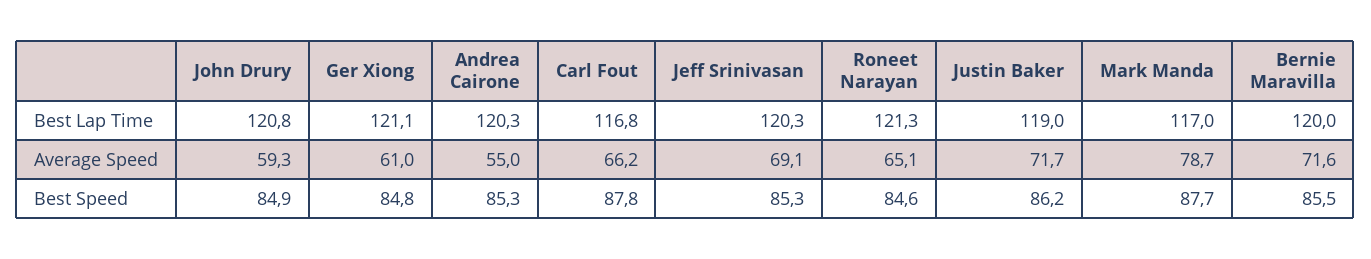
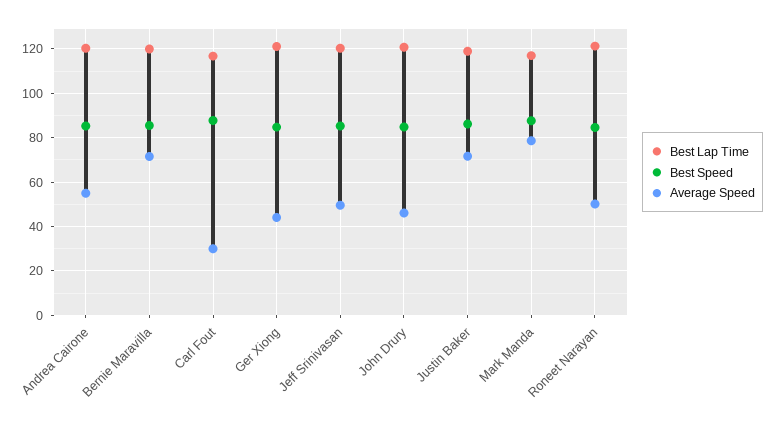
Average Speed, John Drury: 59.3 -> 45
Average Speed, Ger Xiong: 61 -> 45
Average Speed, Carl Fout: 66.2 -> 30
Average Speed, Jeff Srinivasan: 69.1 -> 50
Average Speed, Roneet Narayan: 65.1 -> 50

